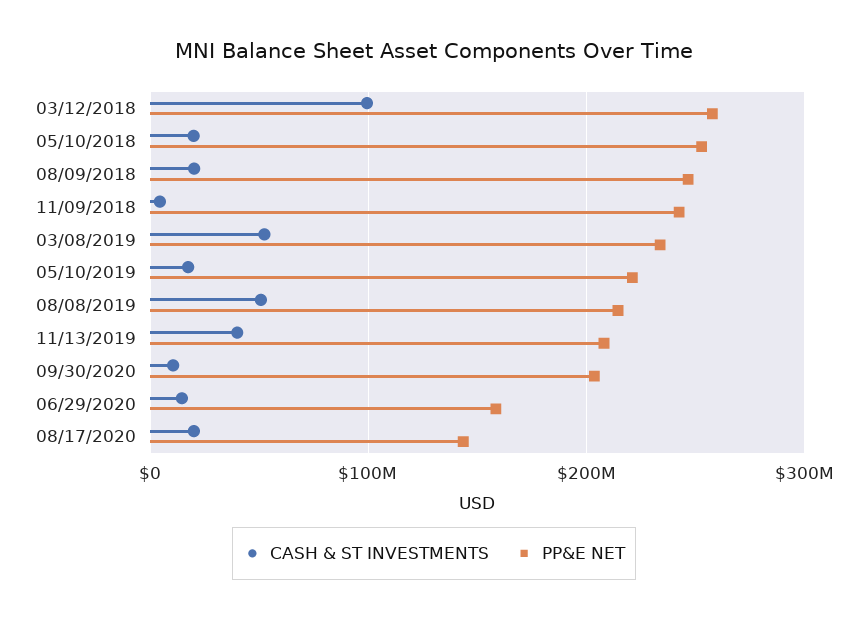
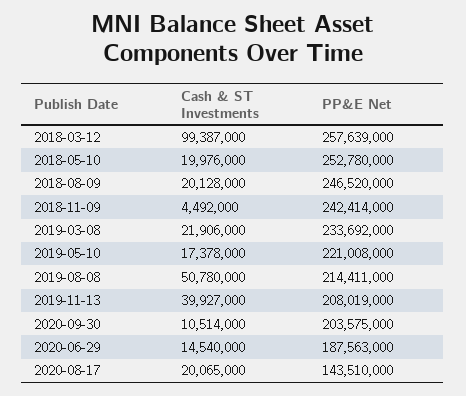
CASH & ST INVESTMENTS, 03/08/2019: 50000000 -> 21906000
PP&E NET, 06/29/2020: 160000000 -> 187563000

